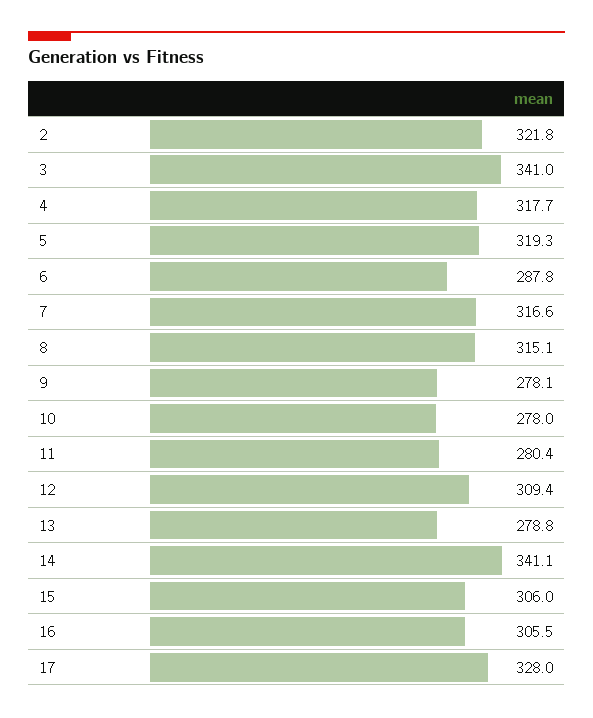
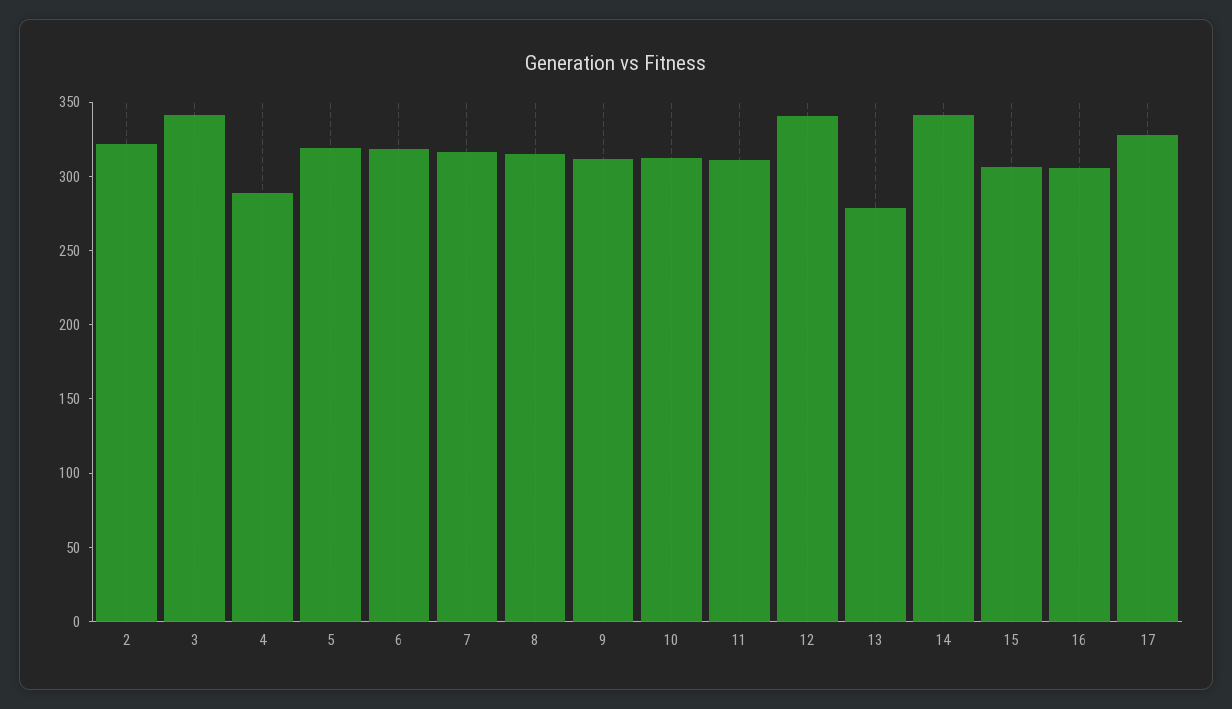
4: 317.7 -> 290
6: 287.8 -> 320
9: 278.1 -> 310
10: 278 -> 310
11: 280.4 -> 310
12: 309.4 -> 340

